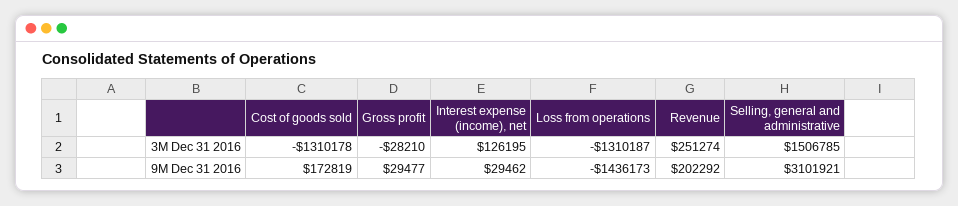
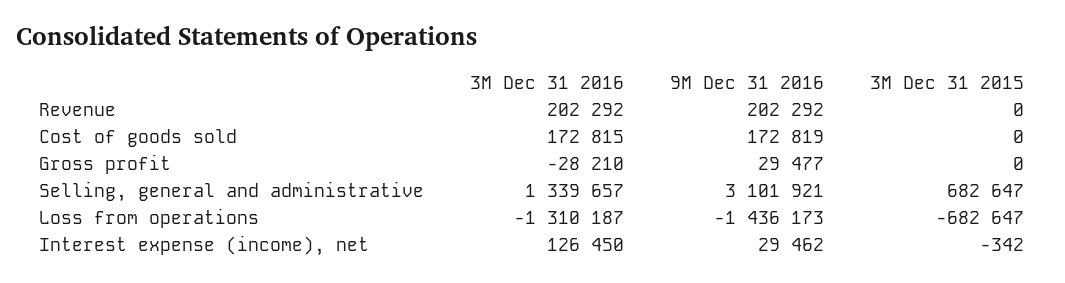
Cost of goods sold, 3M Dec 31 2016: -1310178 -> 172815
Interest expense (income), net, 3M Dec 31 2016: 126195 -> 126450
Revenue, 3M Dec 31 2016: 251274 -> 202292
Selling, general and administrative, 3M Dec 31 2016: 1506785 -> 1339657
Revenue, 3M Dec 31 2015: none -> 0
Cost of goods sold, 3M Dec 31 2015: none -> 0
Gross profit, 3M Dec 31 2015: none -> 0
Selling, general and administrative, 3M Dec 31 2015: none -> 682647
Loss from operations, 3M Dec 31 2015: none -> -682647
Interest expense (income), net, 3M Dec 31 2015: none -> -342

